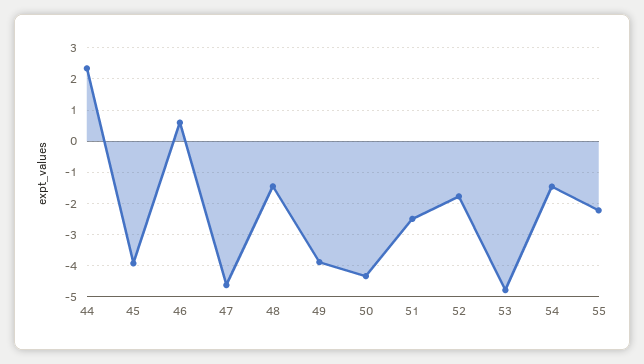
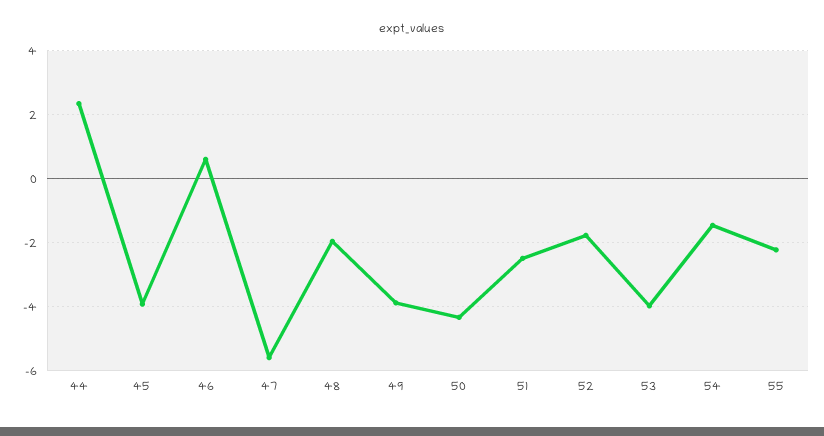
47: -4.6 -> -5.6
48: -1.4 -> -2
53: -4.8 -> -4

